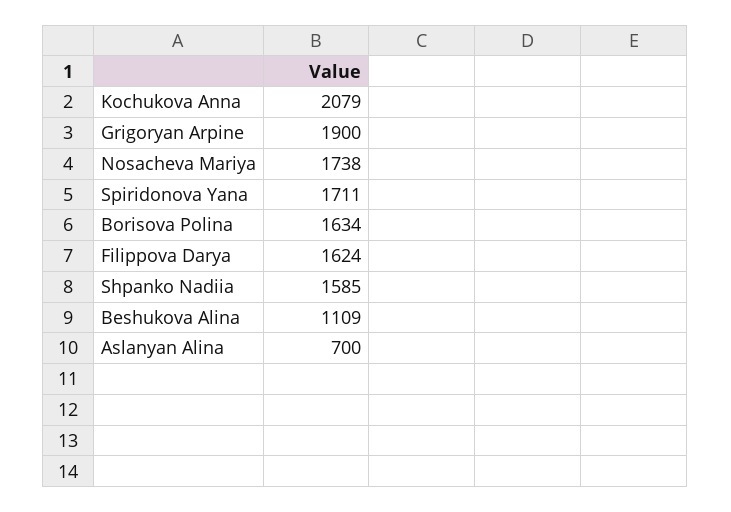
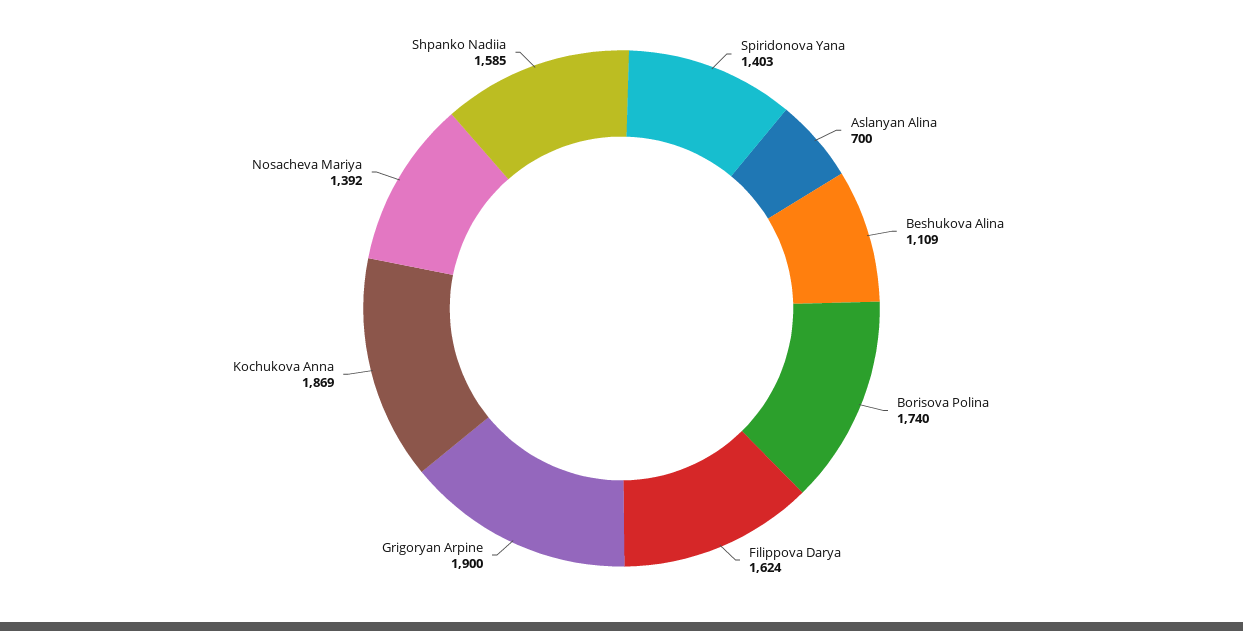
Kochukova Anna: 2079 -> 1869
Nosacheva Mariya: 1738 -> 1392
Spiridonova Yana: 1711 -> 1403
Borisova Polina: 1634 -> 1740

